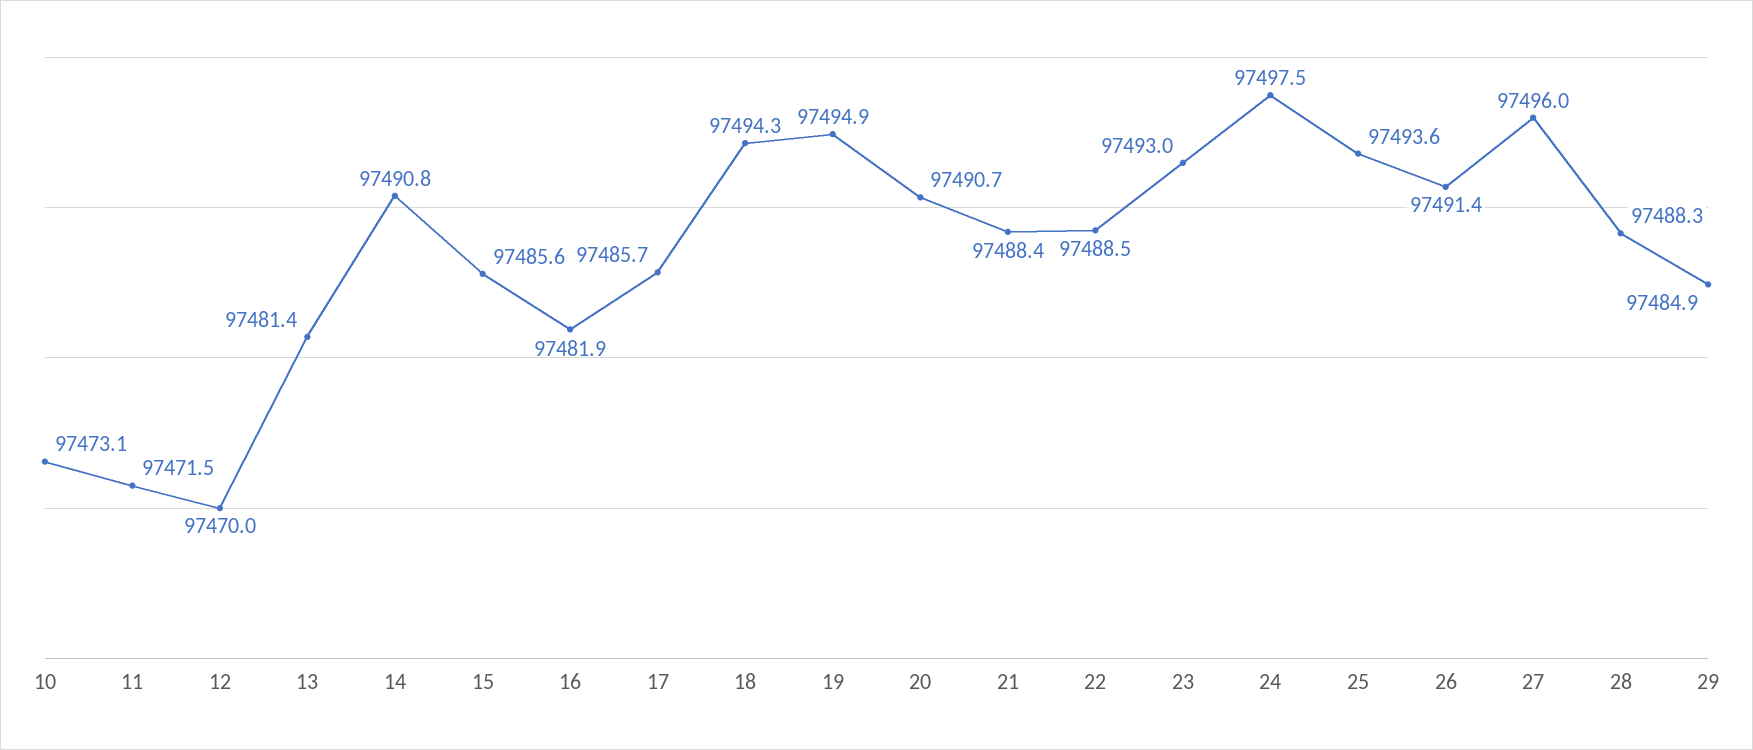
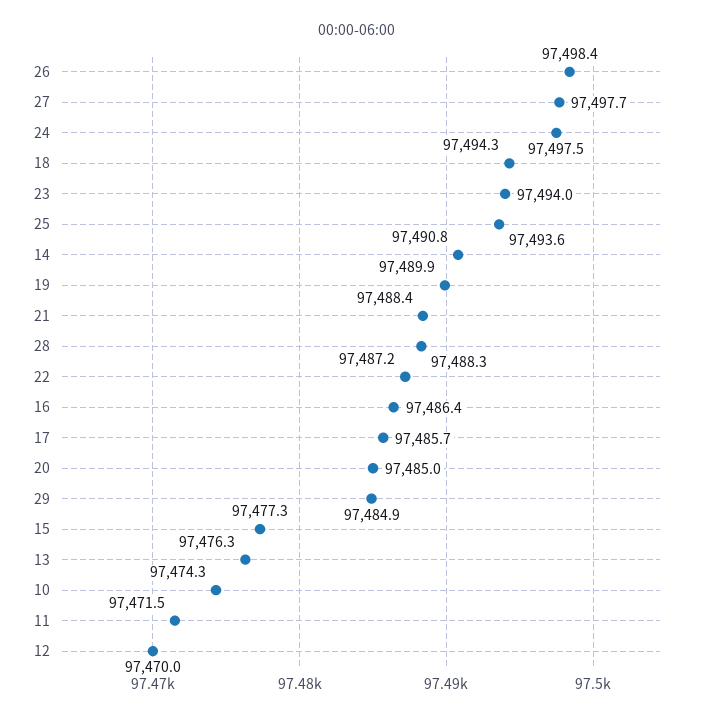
10: 97473.1 -> 97474.3
13: 97481.4 -> 97476.3
15: 97485.6 -> 97477.3
16: 97481.9 -> 97486.4
19: 97494.9 -> 97489.9
20: 97490.7 -> 97485
22: 97488.5 -> 97487.2
23: 97493 -> 97494
26: 97491.4 -> 97498.4
27: 97496 -> 97497.7

